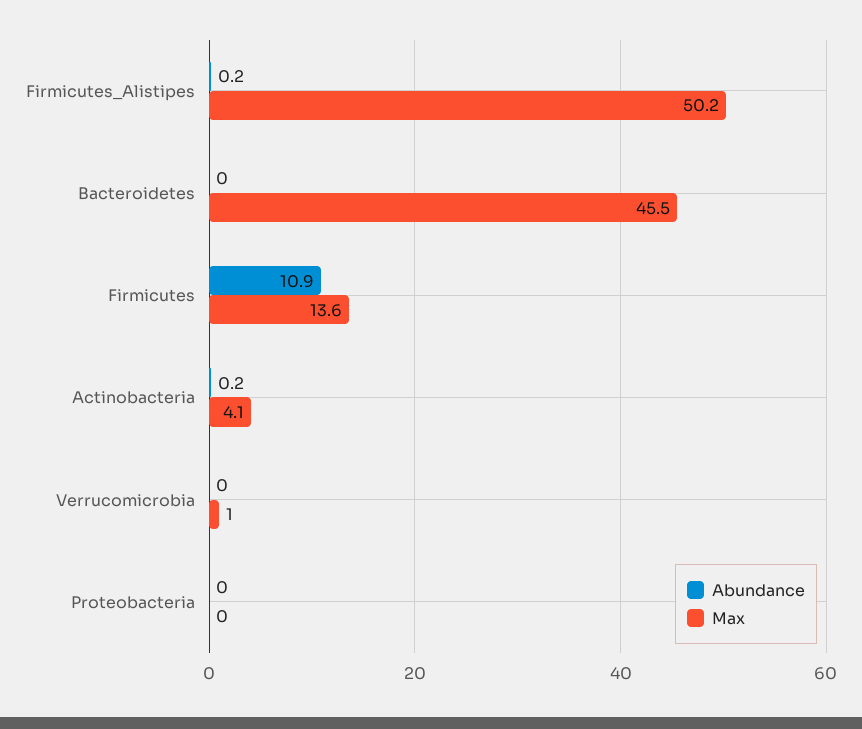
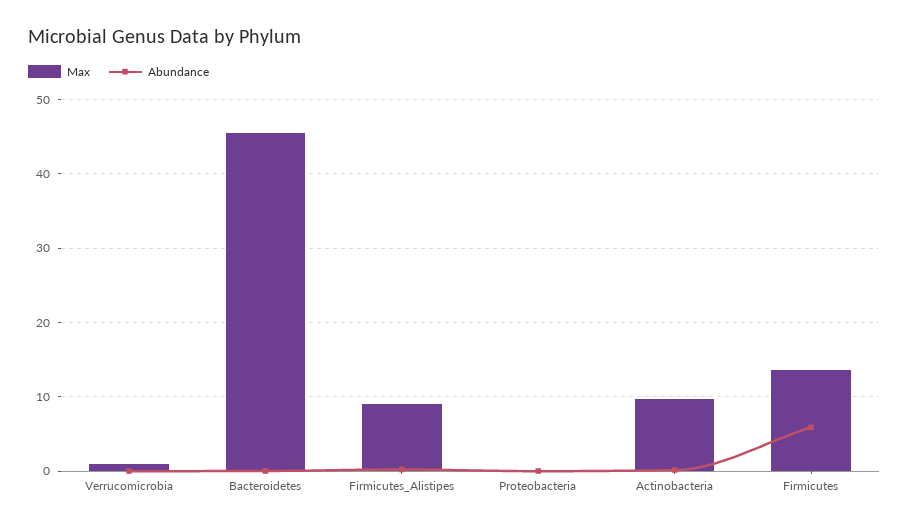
Max, Firmicutes_Alistipes: 50.2 -> 9
Abundance, Firmicutes: 10.9 -> 6
Max, Actinobacteria: 4.1 -> 10

